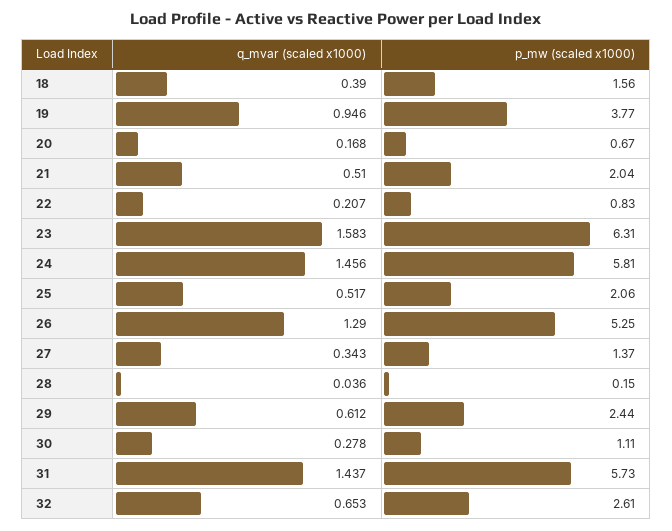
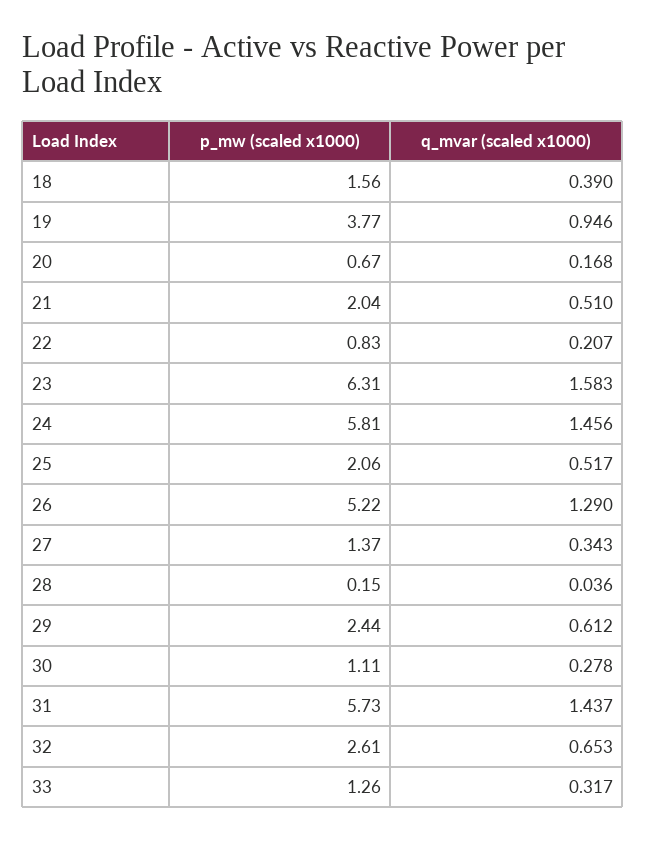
p_mw (scaled x1000), 26: 5.25 -> 5.22
p_mw (scaled x1000), 33: none -> 1.26
q_mvar (scaled x1000), 33: none -> 0.317

